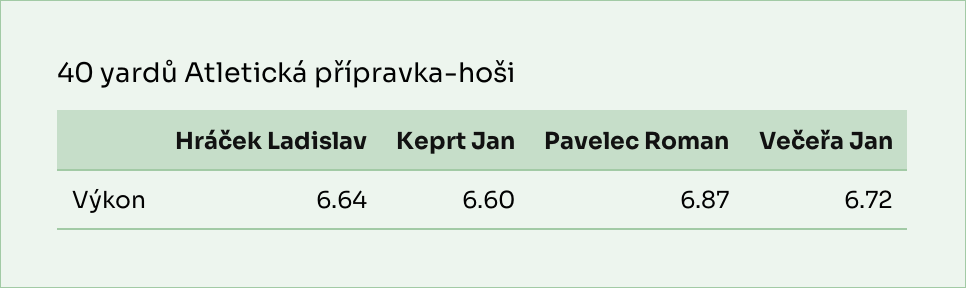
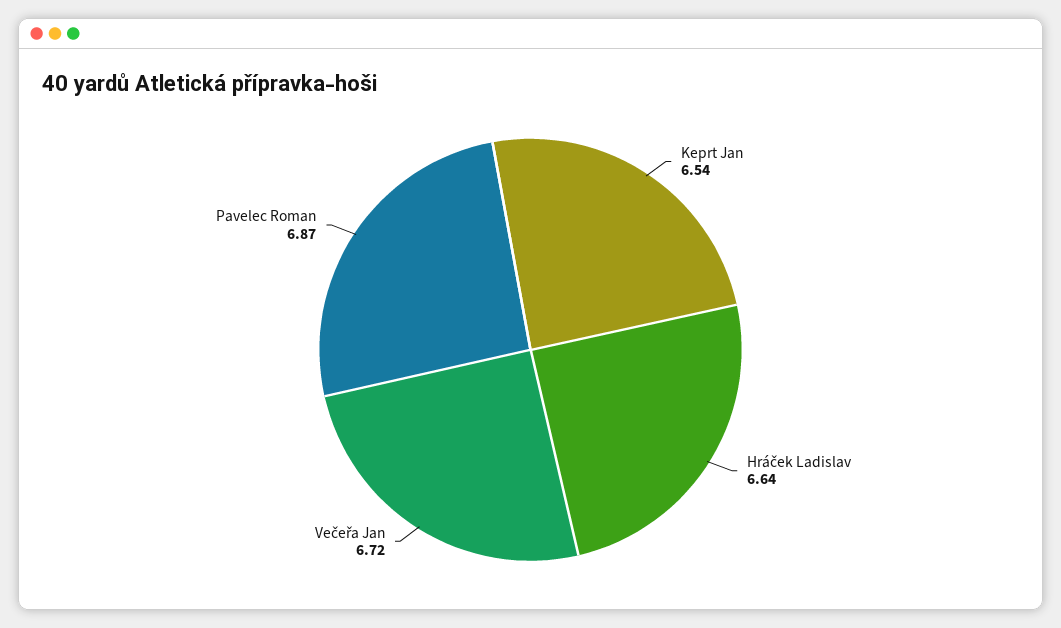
Keprt Jan: 6.6 -> 6.54

